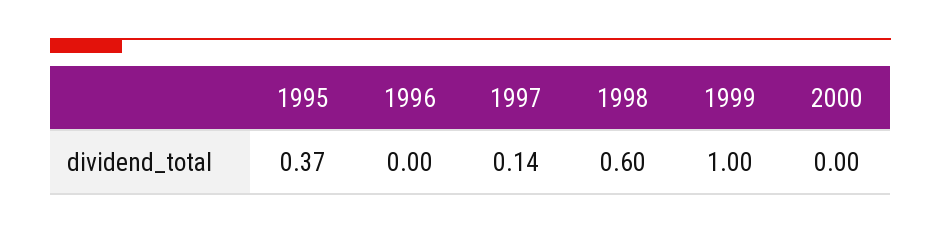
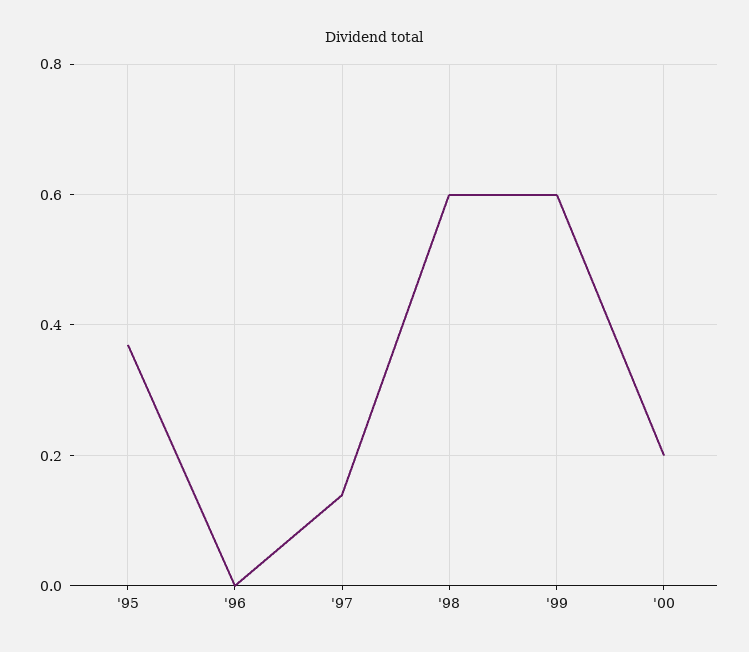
1999: 1 -> 0.6
2000: 0 -> 0.2

